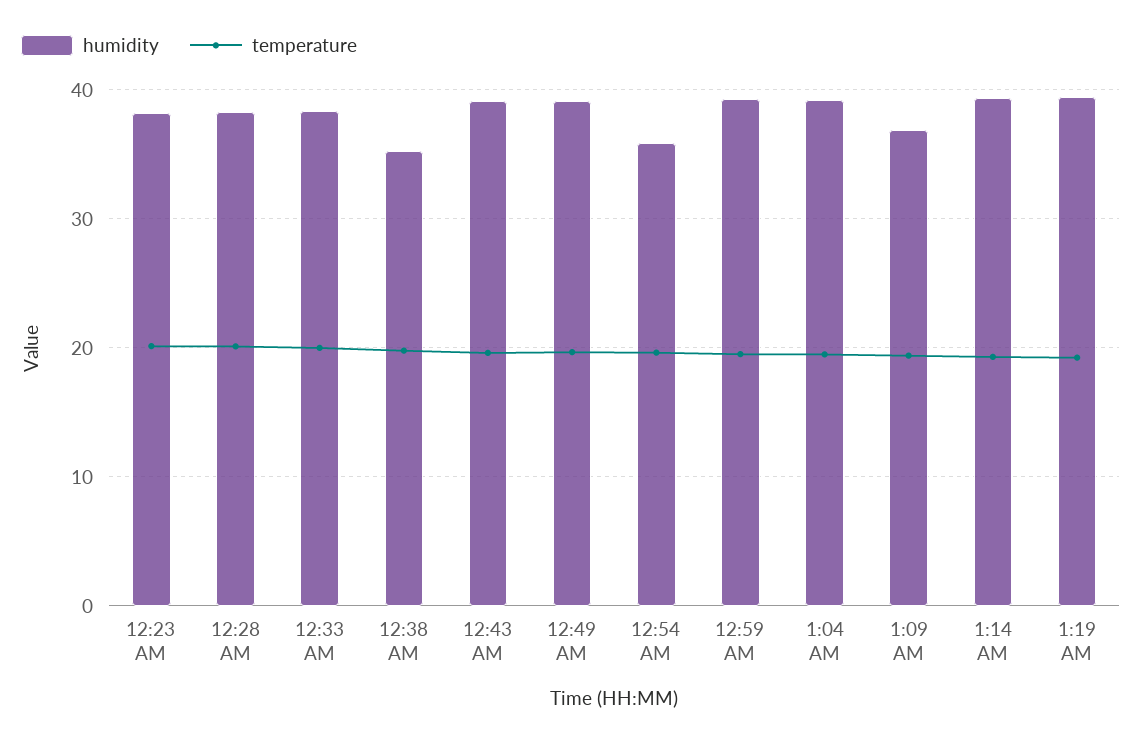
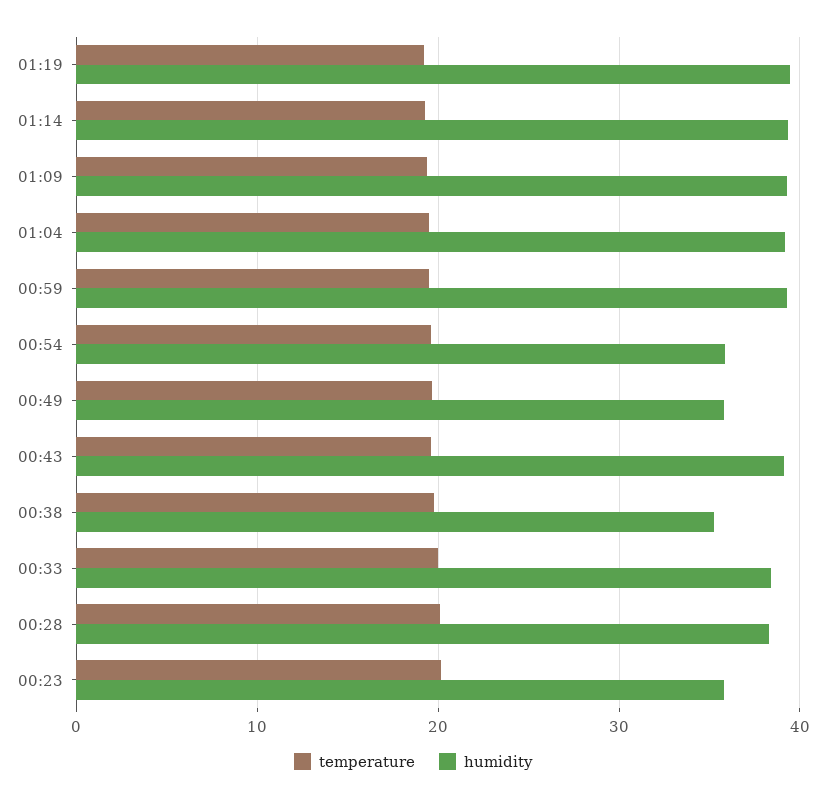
humidity, 12:23 AM: 38 -> 36
humidity, 12:49 AM: 39 -> 36
humidity, 1:09 AM: 37 -> 39

